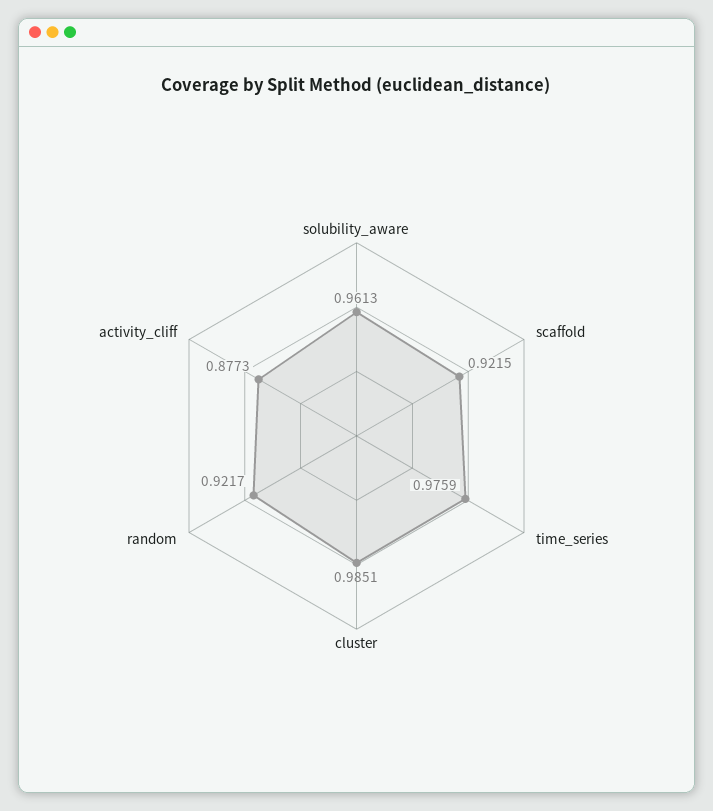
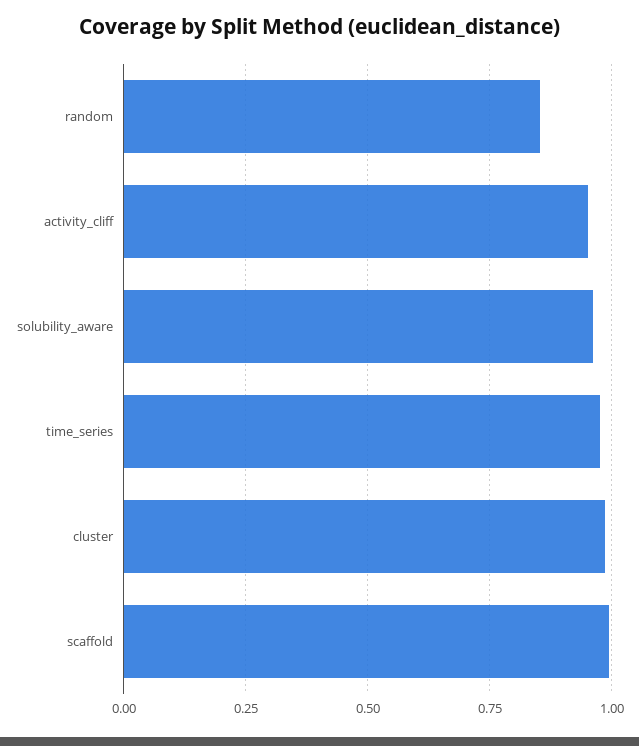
scaffold: 0.9215 -> 1
random: 0.9217 -> 0.85
activity_cliff: 0.8773 -> 0.95

